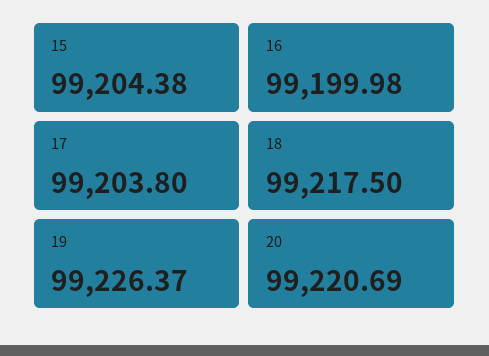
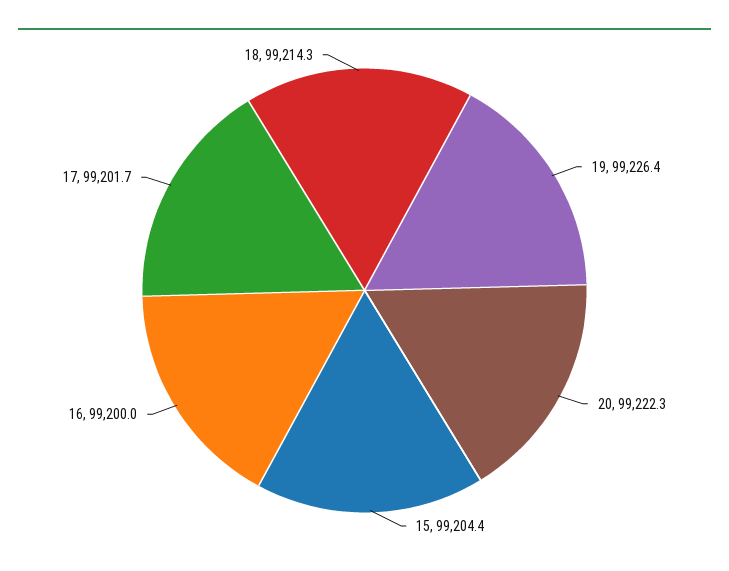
17: 99203.8 -> 99201.7
18: 99217.5 -> 99214.3
20: 99220.69 -> 99222.3

